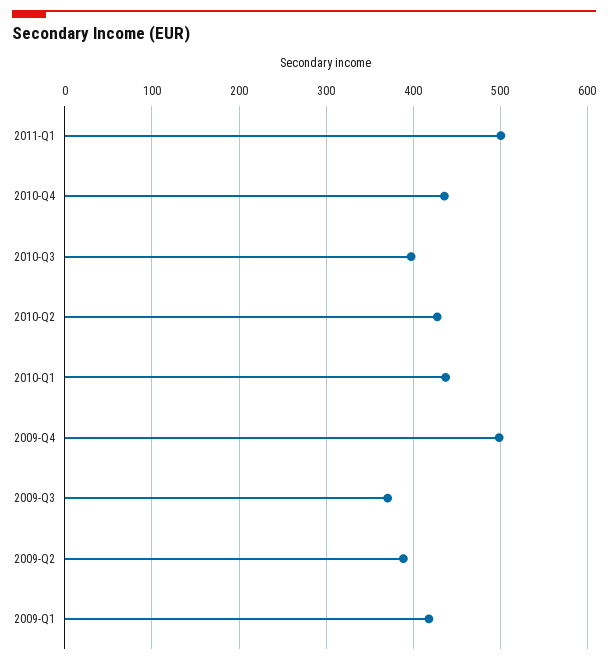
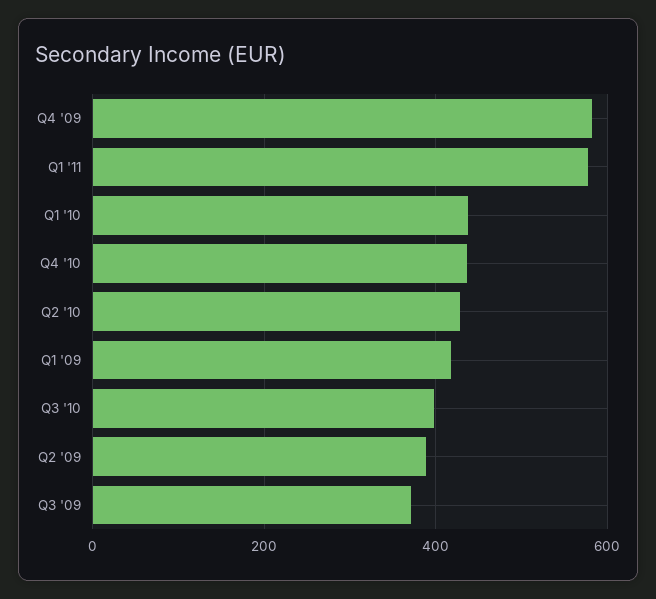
2011-Q1: 500 -> 580
2009-Q4: 500 -> 580

